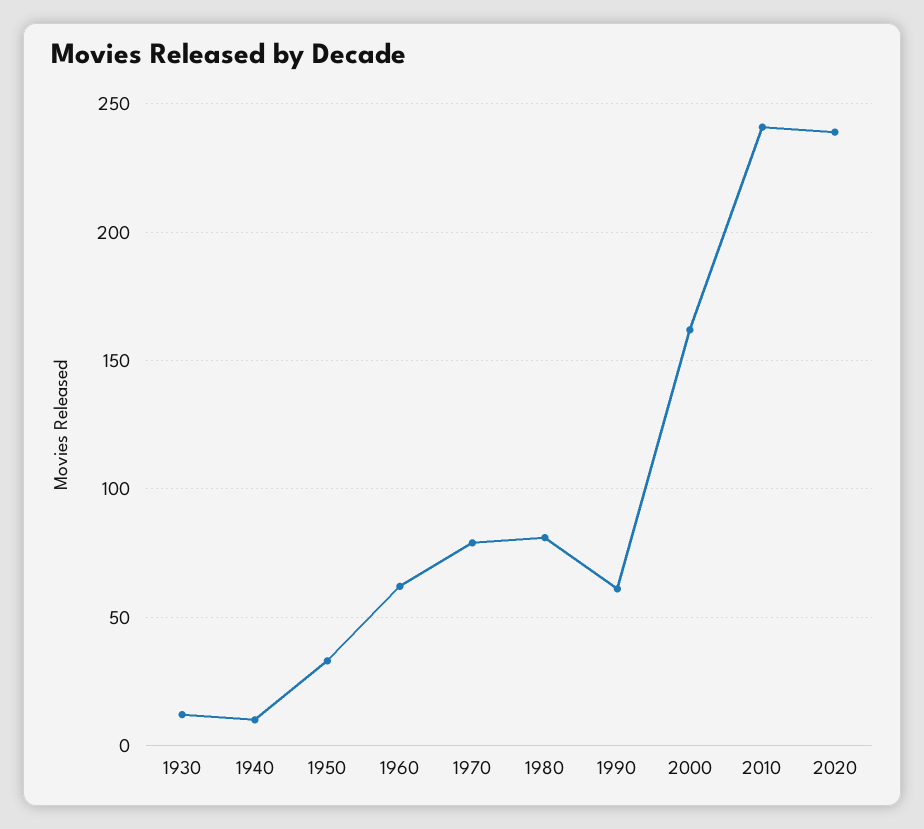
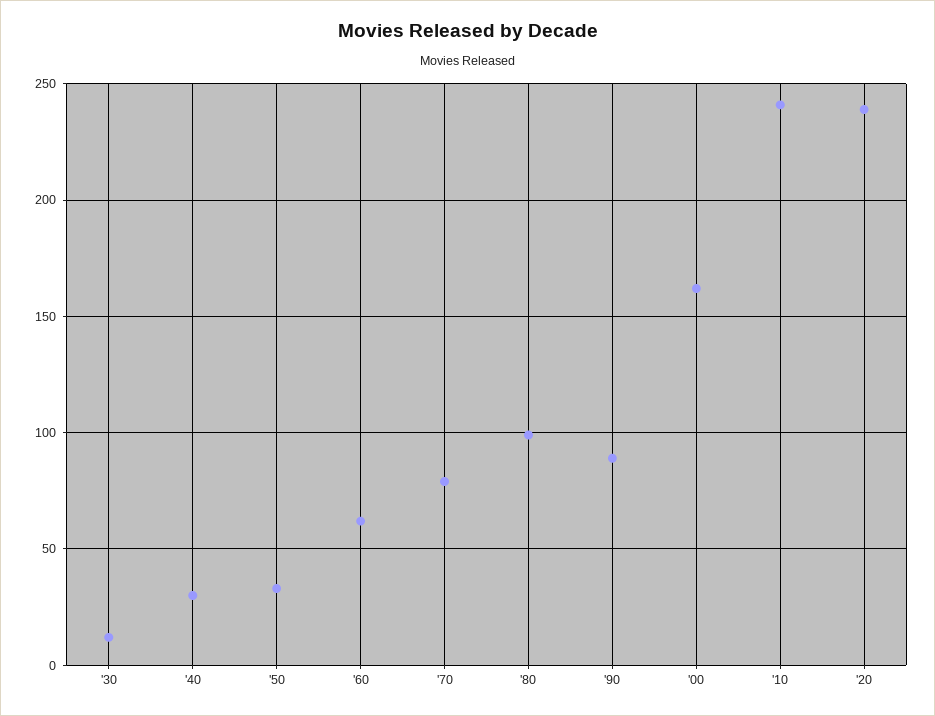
1940: 10 -> 30
1980: 80 -> 100
1990: 60 -> 90

